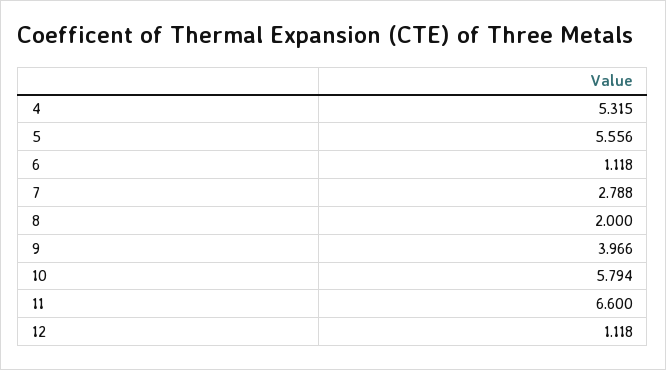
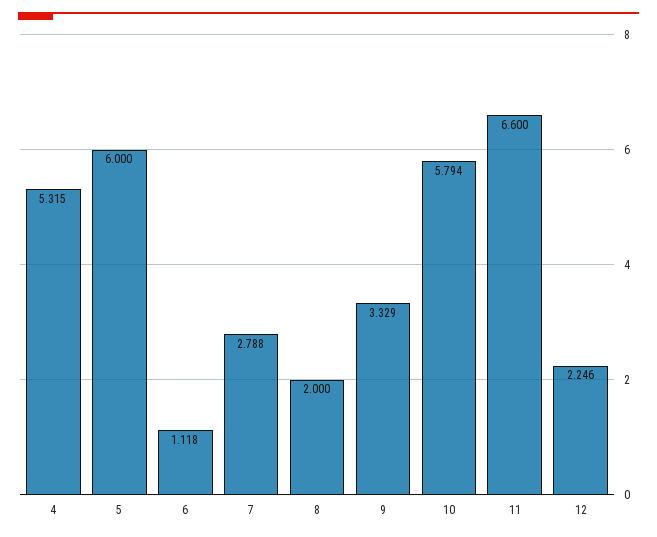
5: 5.556 -> 6
9: 3.966 -> 3.329
12: 1.118 -> 2.246

